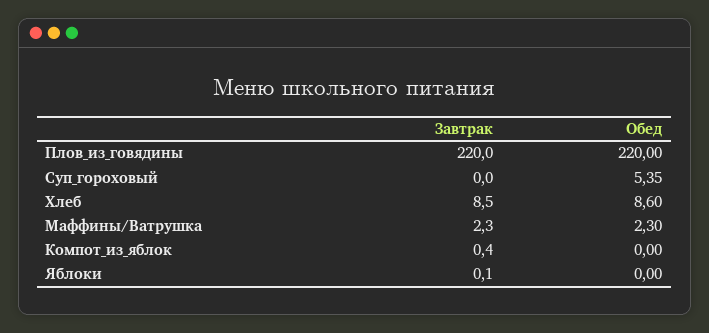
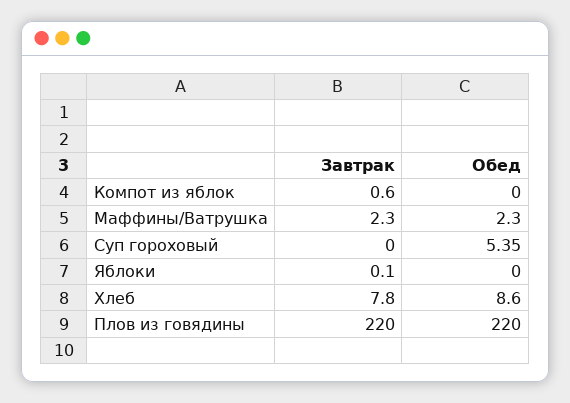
Завтрак, Хлеб: 8.5 -> 7.8
Завтрак, Компот_из_яблок: 0.4 -> 0.6

